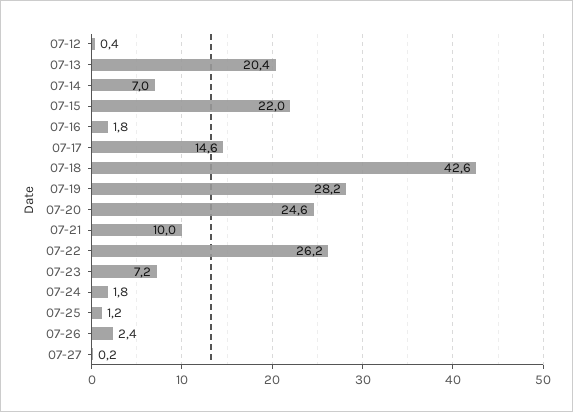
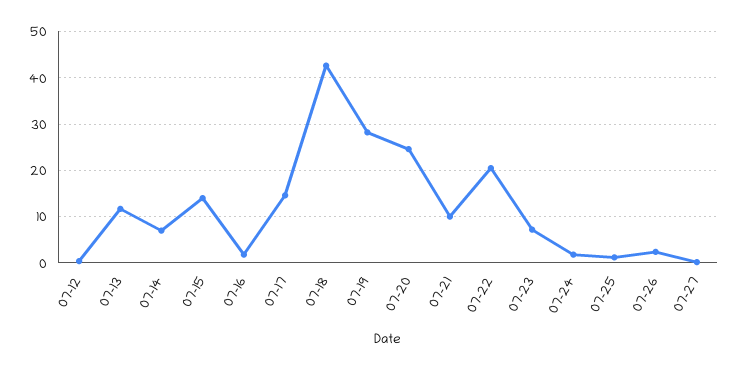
07-13: 20.4 -> 12
07-15: 22 -> 14
07-22: 26.2 -> 20

